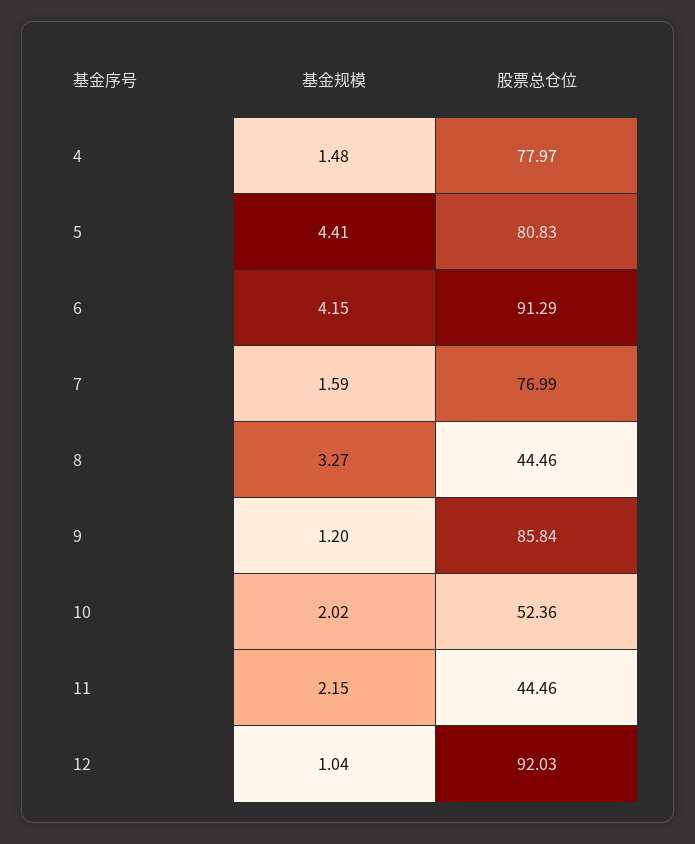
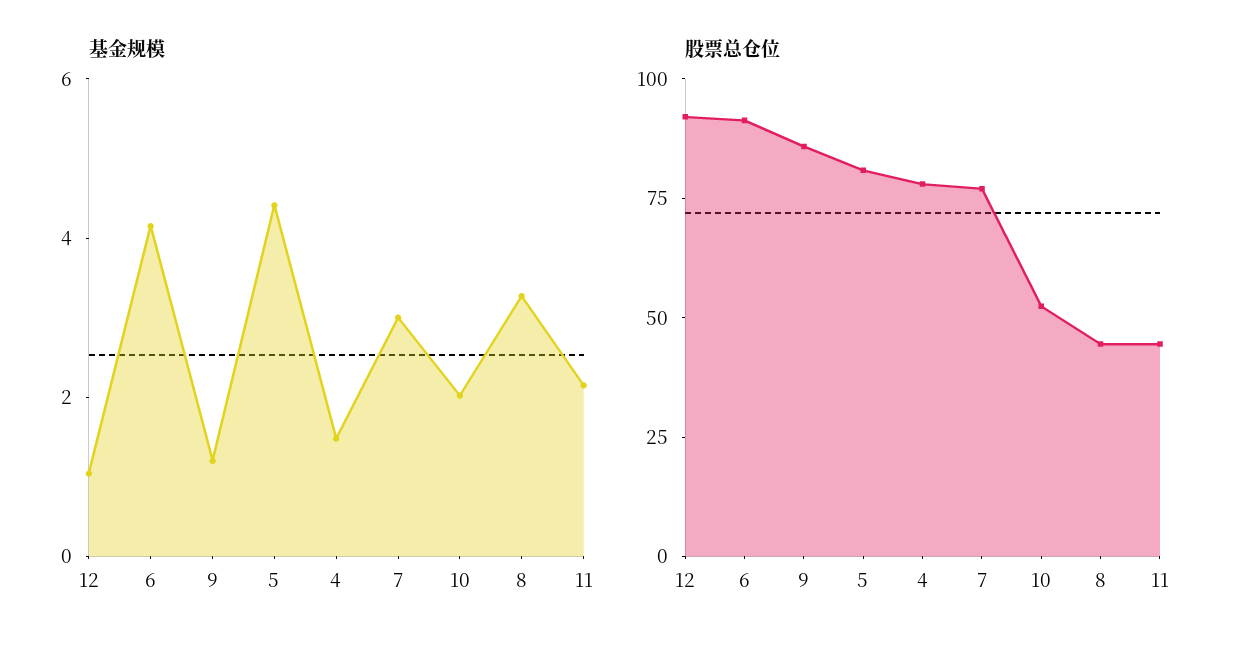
基金规模, 7: 1.59 -> 3

